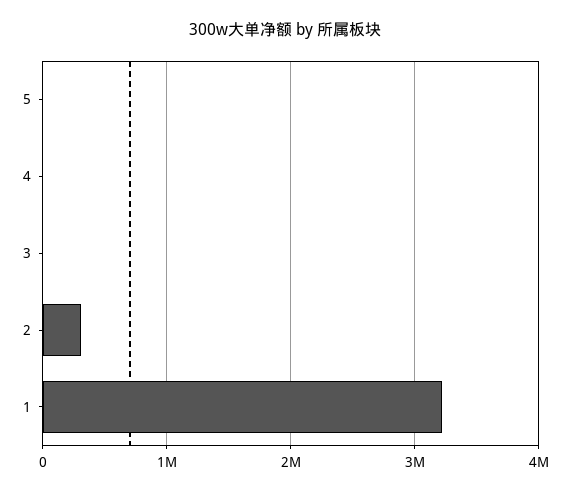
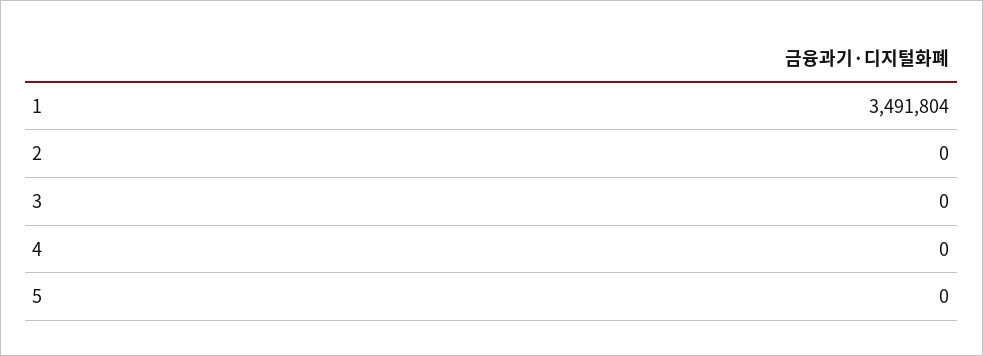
2: 300000 -> 0
1: 3200000 -> 3491804

